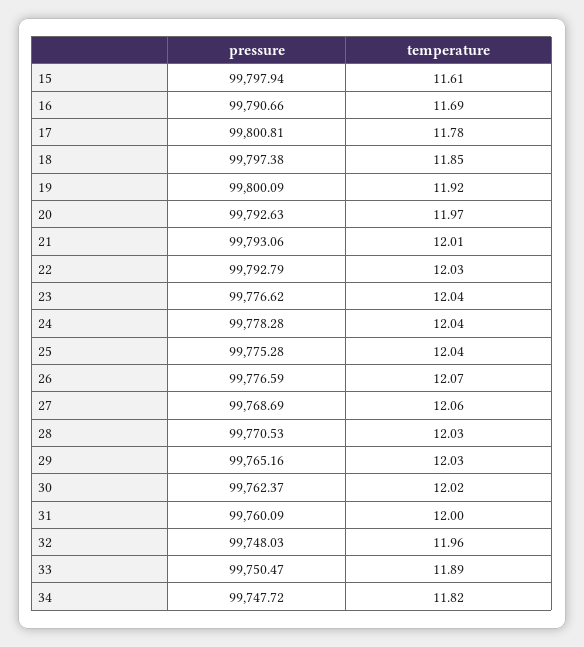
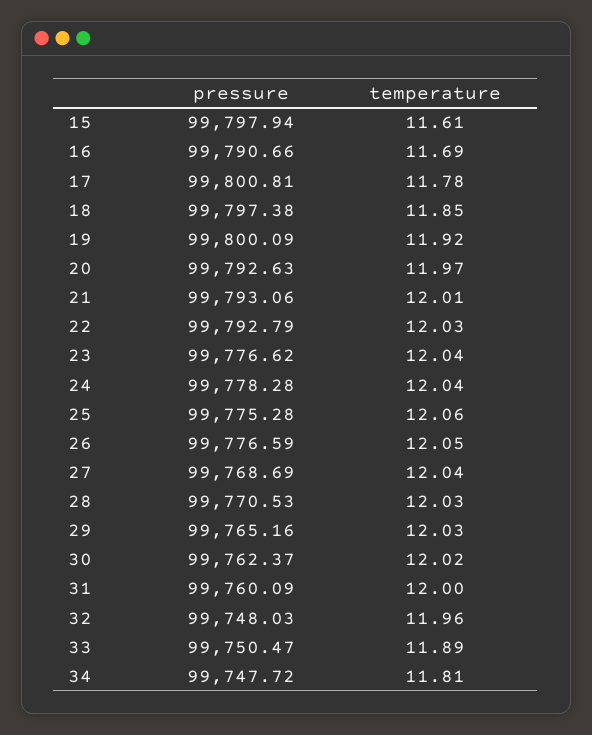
temperature, 25: 12.04 -> 12.06
temperature, 26: 12.07 -> 12.05
temperature, 27: 12.06 -> 12.04
temperature, 34: 11.82 -> 11.81

